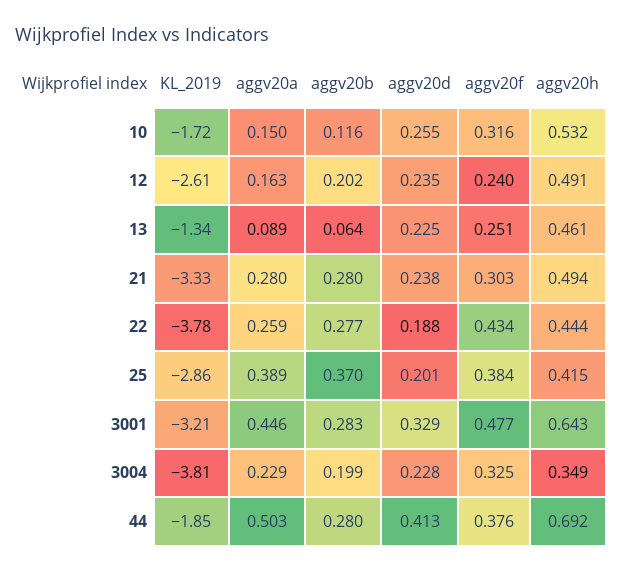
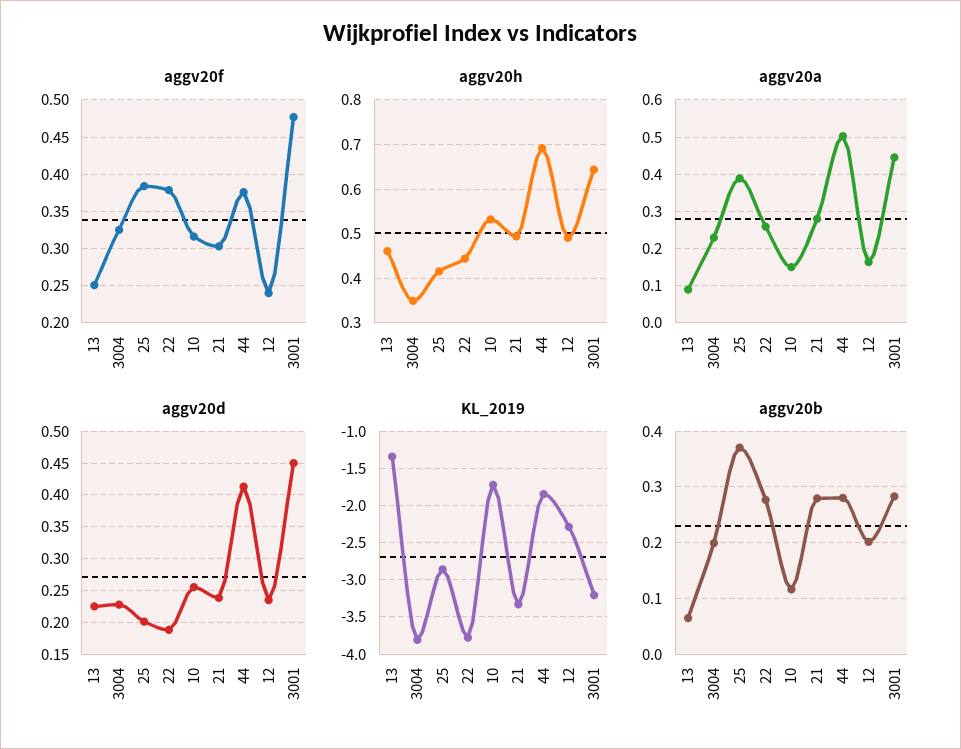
KL_2019, 12: -2.61 -> -2.3
aggv20f, 22: 0.434 -> 0.38
aggv20d, 3001: 0.329 -> 0.45

